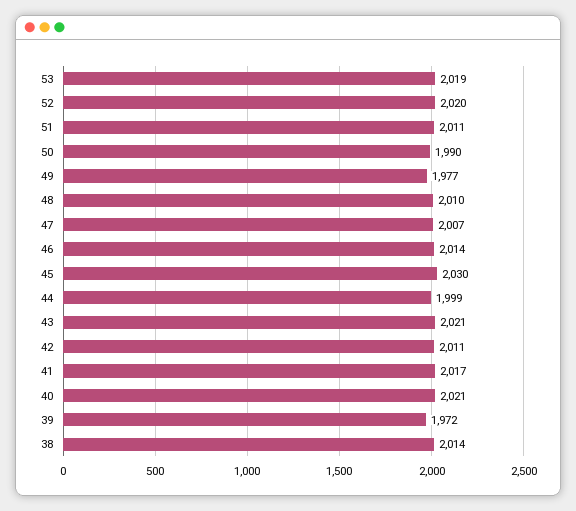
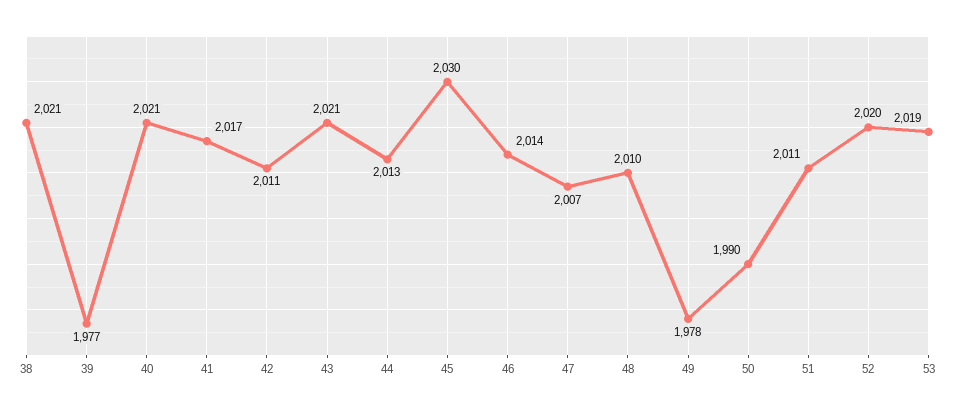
49: 1977 -> 1978
44: 1999 -> 2013
39: 1972 -> 1977
38: 2014 -> 2021

